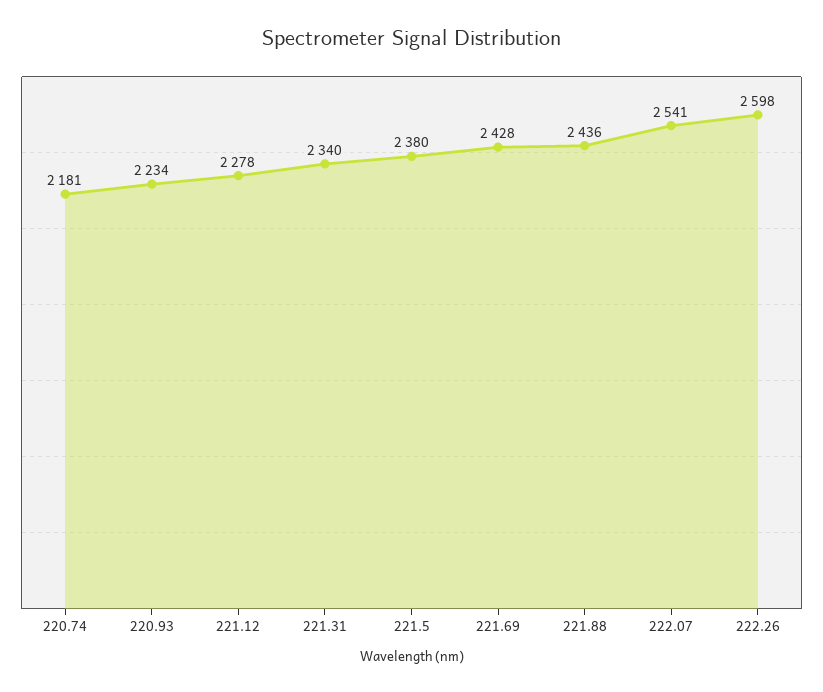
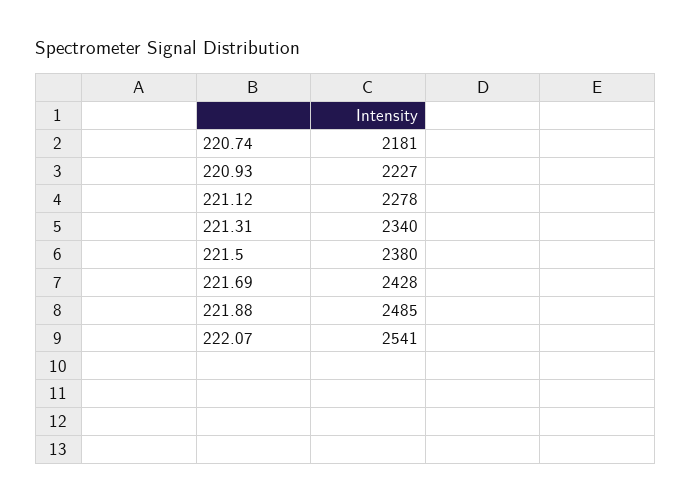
220.93: 2234 -> 2227
221.88: 2436 -> 2485
222.26: 2598 -> none

